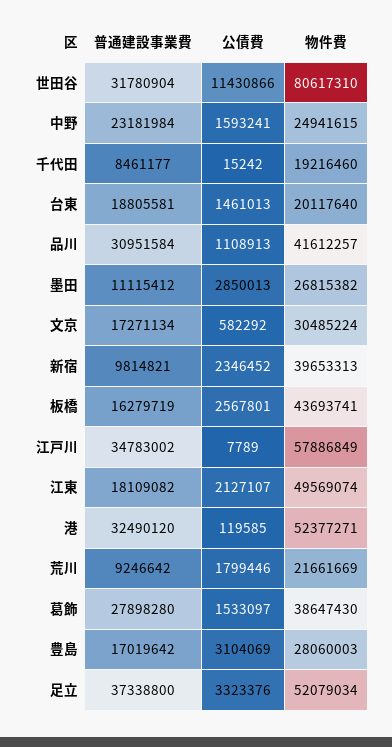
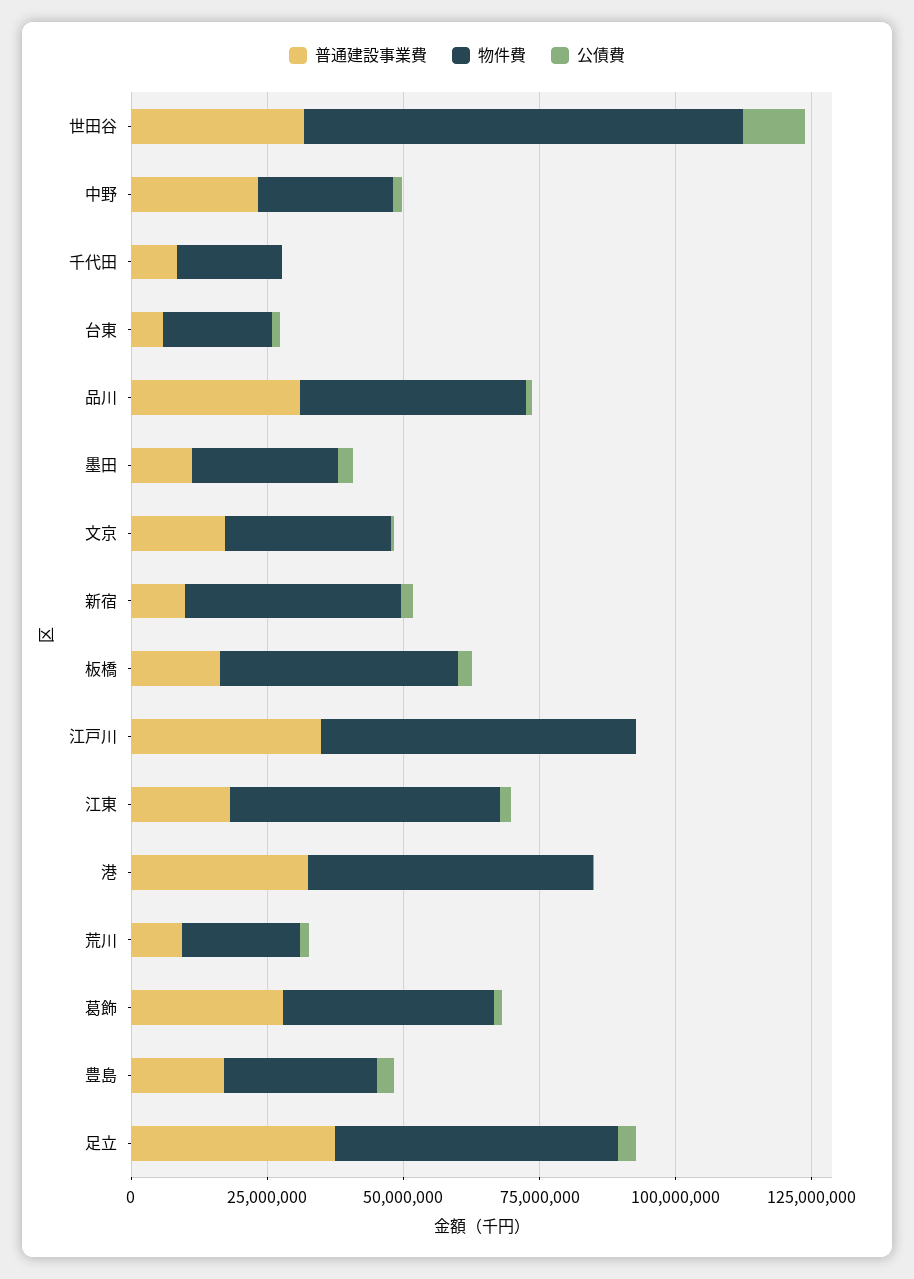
普通建設事業費, 台東: 18805581 -> 5000000

